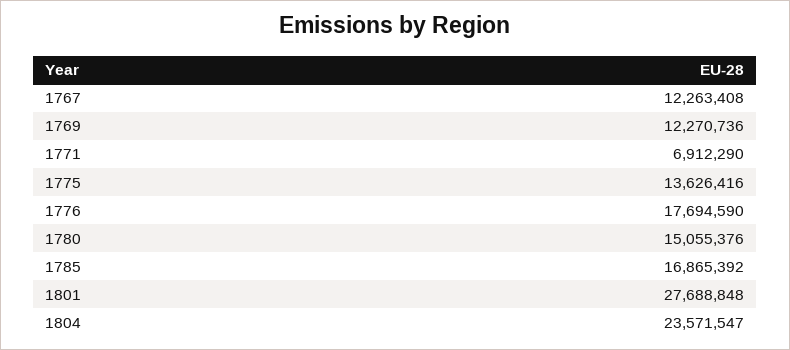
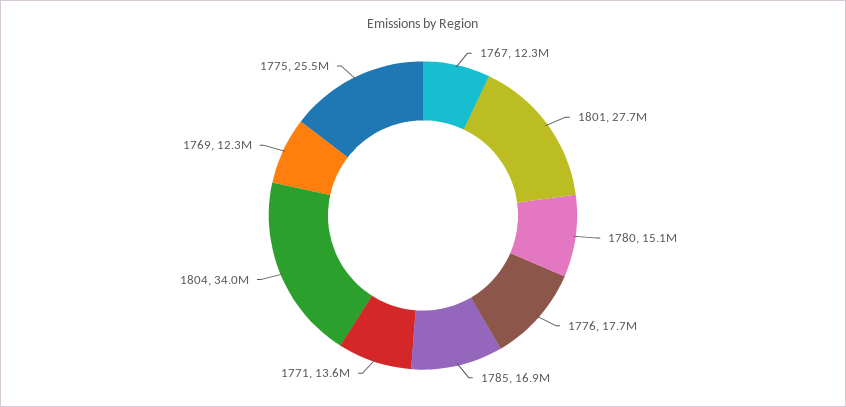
1771: 6912290 -> 13600000
1775: 13626416 -> 25500000
1804: 23571547 -> 34000000

